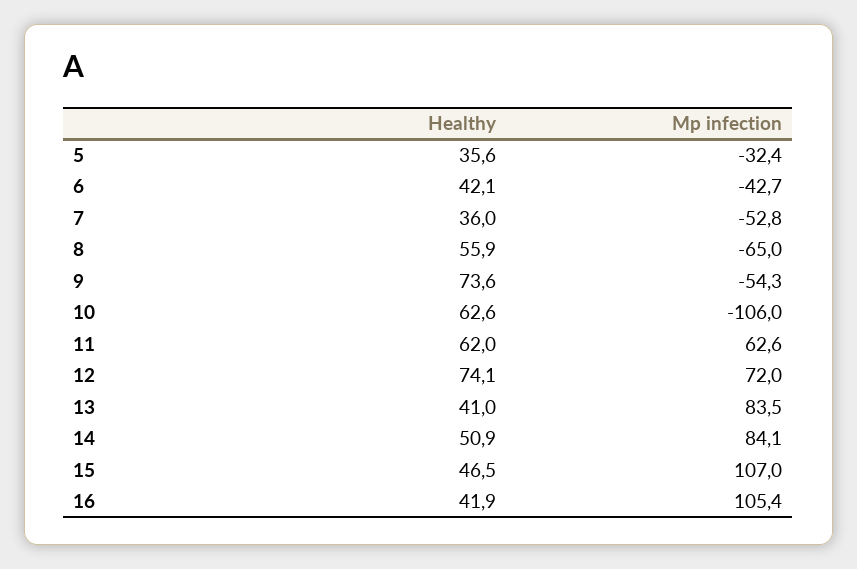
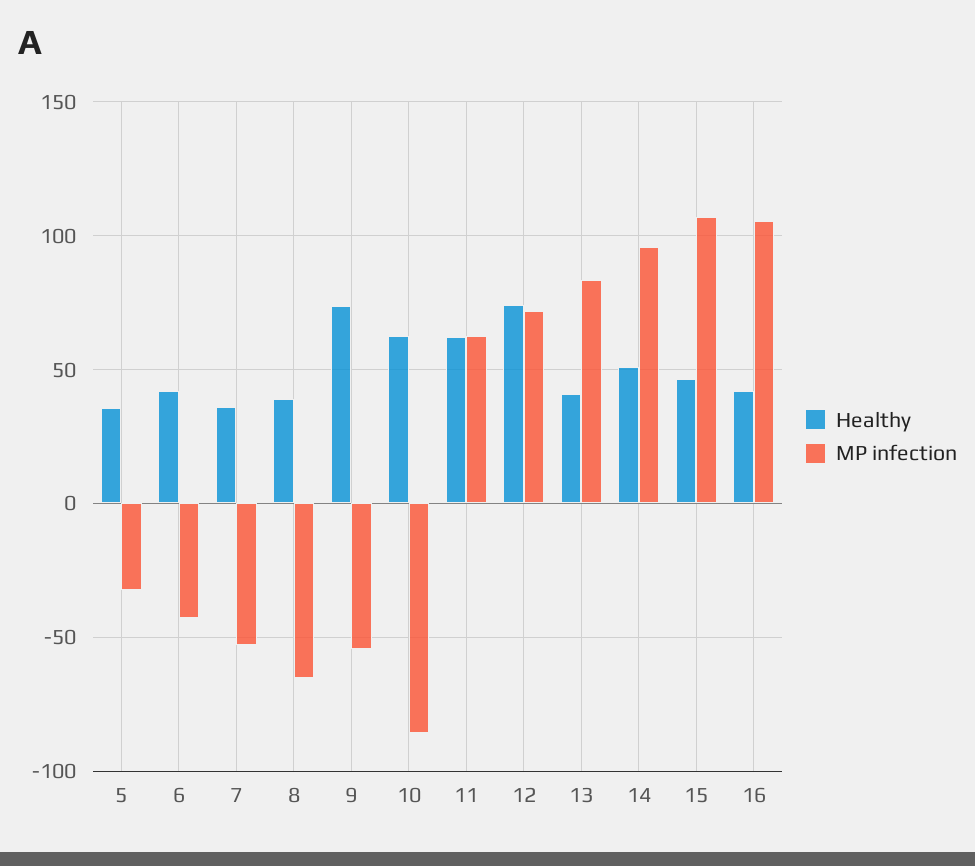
Healthy, 8: 55.9 -> 40
Mp infection, 10: -106 -> -85
Mp infection, 14: 84.1 -> 95

